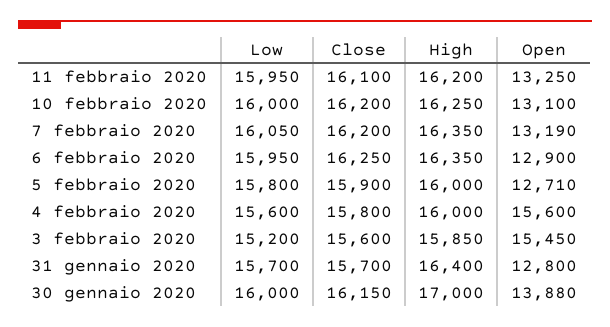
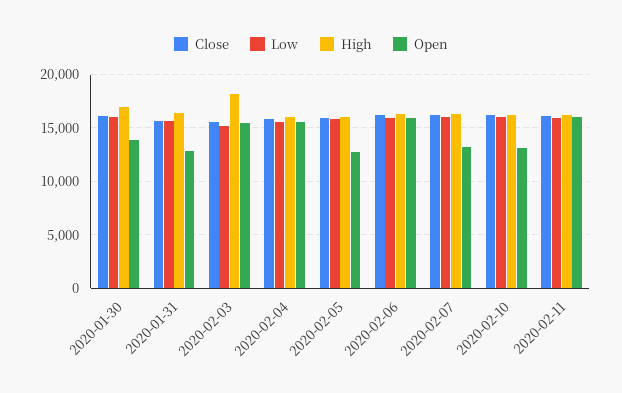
Open, 11 febbraio 2020: 13250 -> 16000
Open, 6 febbraio 2020: 12900 -> 16000
High, 3 febbraio 2020: 15850 -> 18000

